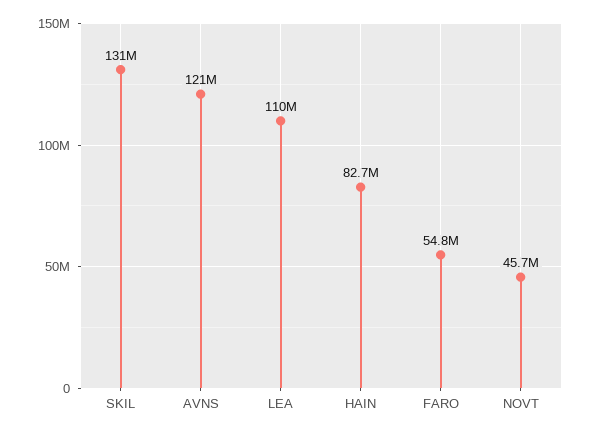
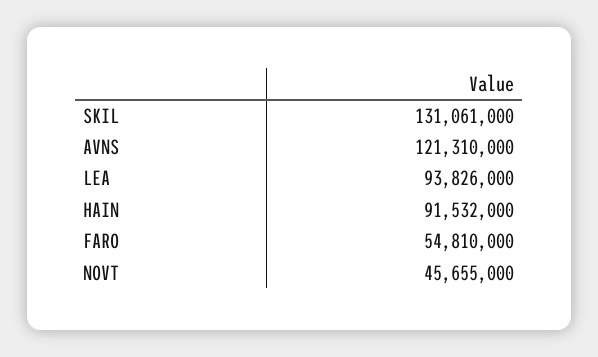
LEA: 110000000 -> 93826000
HAIN: 82700000 -> 91532000

